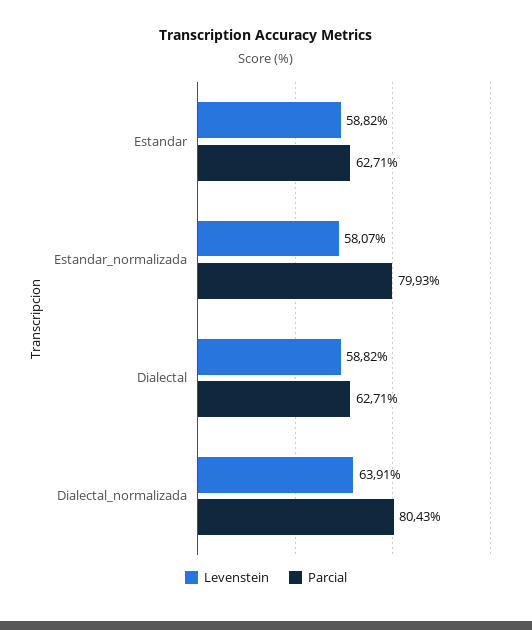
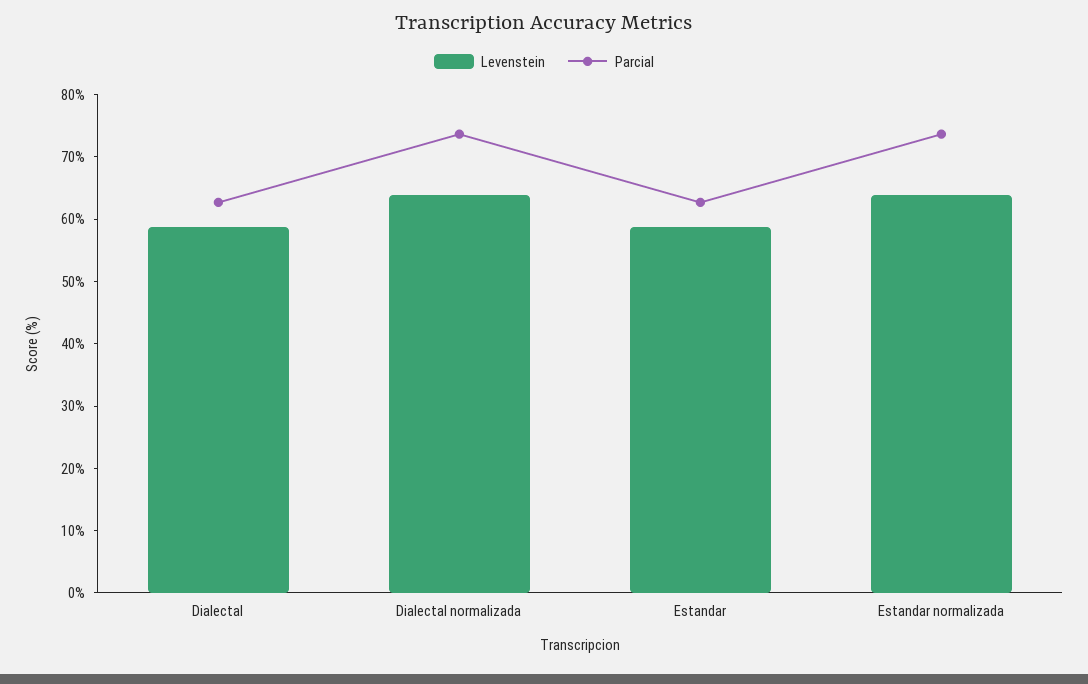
Levenstein, Estandar_normalizada: 58.07 -> 64
Parcial, Estandar_normalizada: 79.93 -> 74
Parcial, Dialectal_normalizada: 80.43 -> 74

